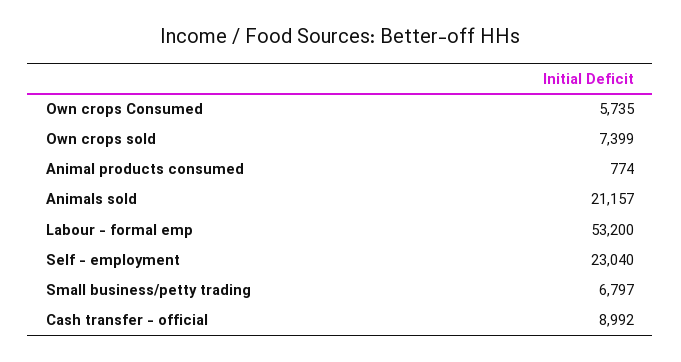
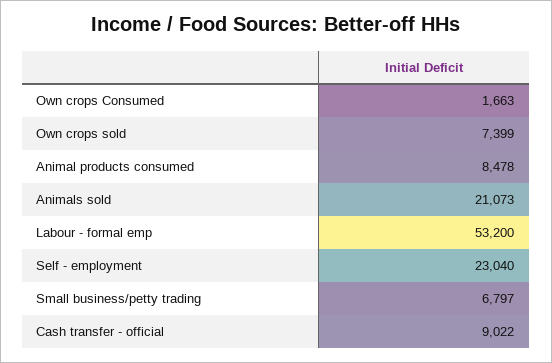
Own crops Consumed: 5735 -> 1663
Animal products consumed: 774 -> 8478
Animals sold: 21157 -> 21073
Cash transfer - official: 8992 -> 9022

